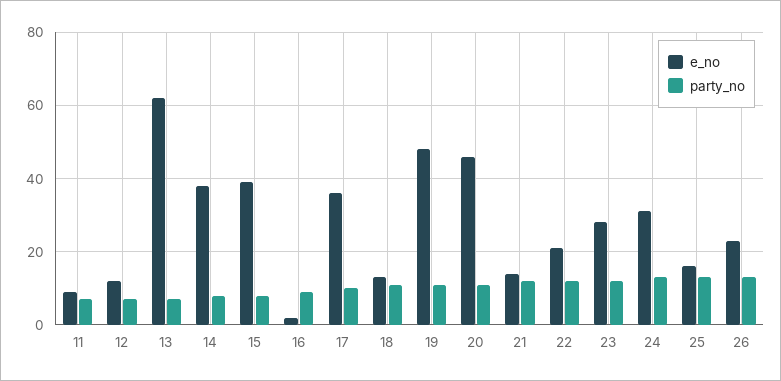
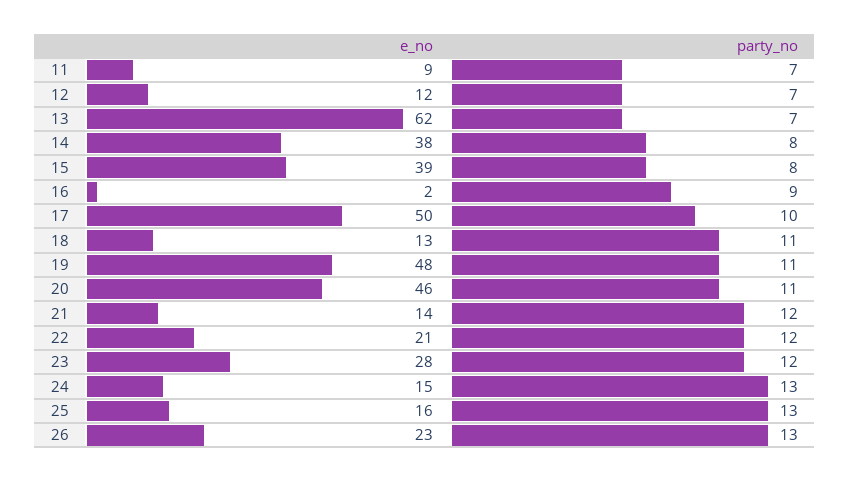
e_no, 17: 35 -> 50
e_no, 24: 30 -> 15

